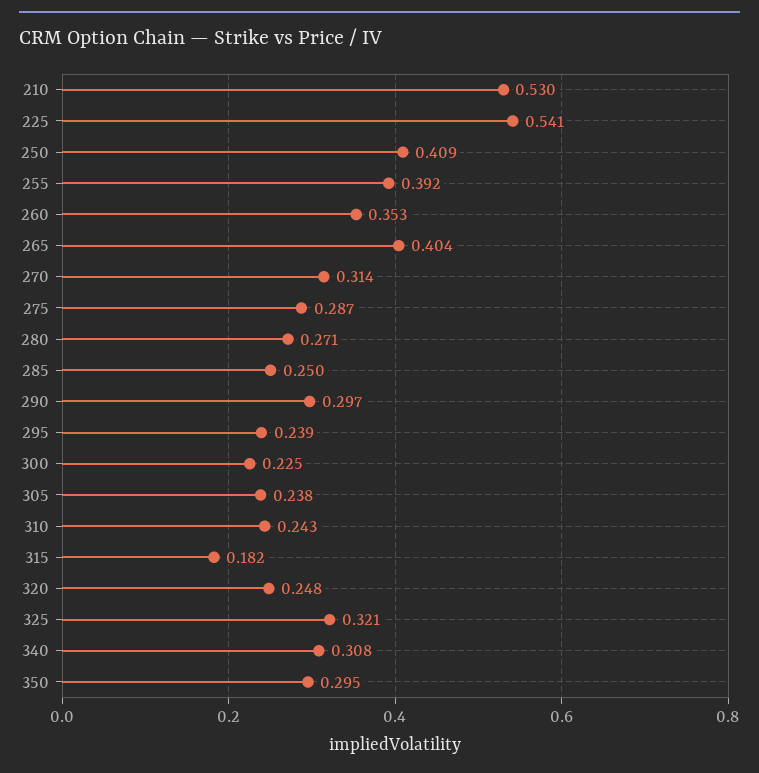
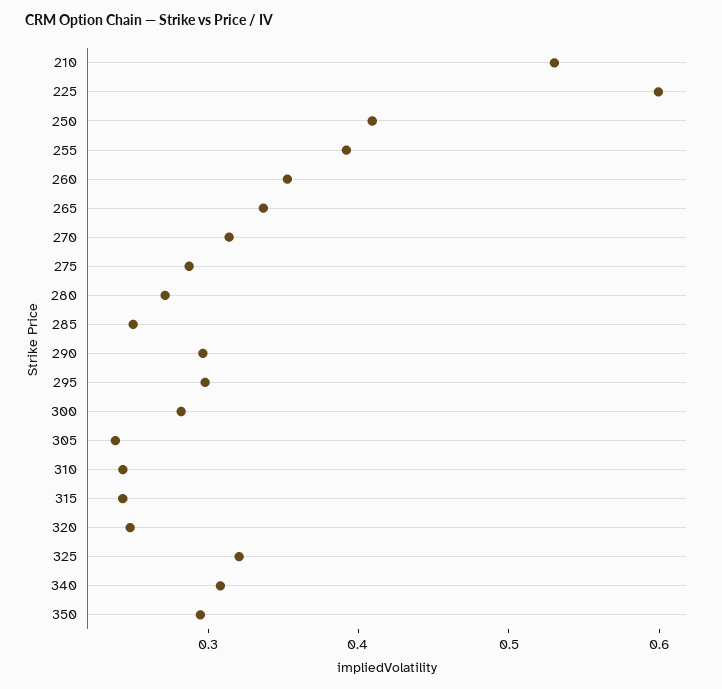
225: 0.541 -> 0.6
265: 0.404 -> 0.34
295: 0.239 -> 0.3
300: 0.225 -> 0.28
315: 0.182 -> 0.24

